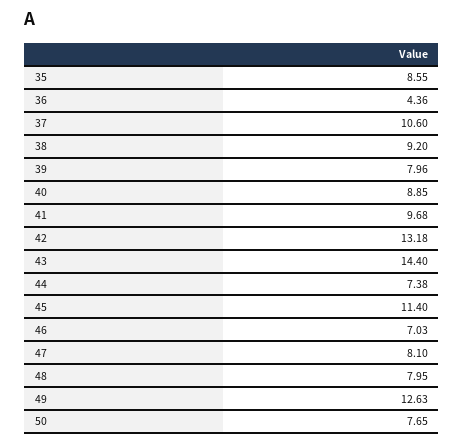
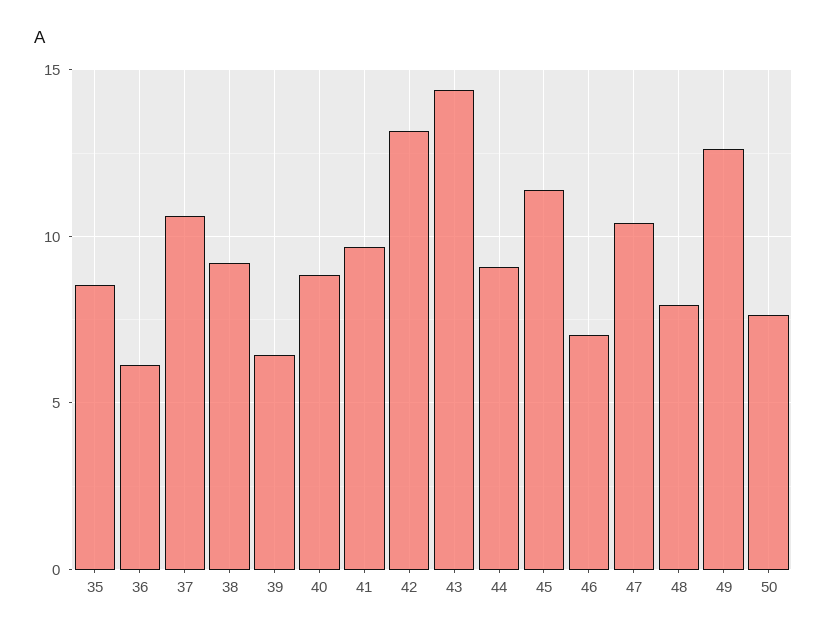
36: 4.36 -> 6
39: 7.96 -> 6.5
44: 7.38 -> 9
47: 8.1 -> 10.5

